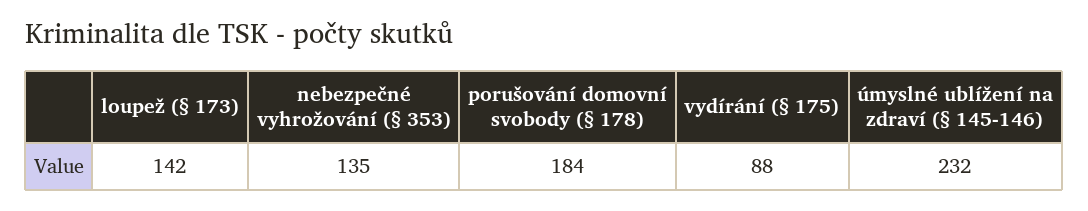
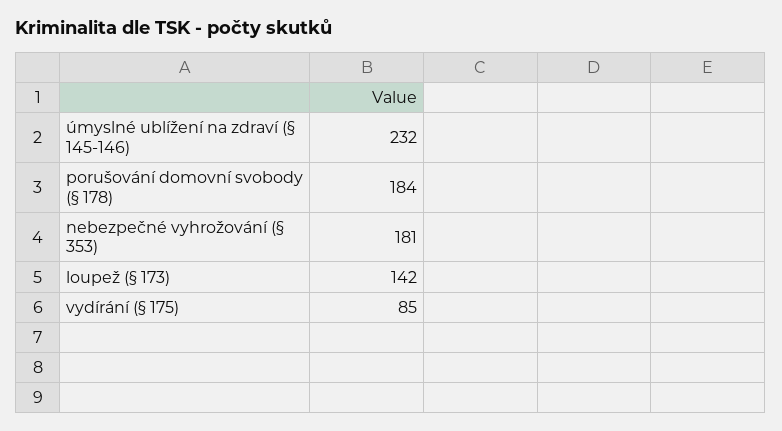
nebezpečné vyhrožování (§ 353): 135 -> 181
vydírání (§ 175): 88 -> 85

